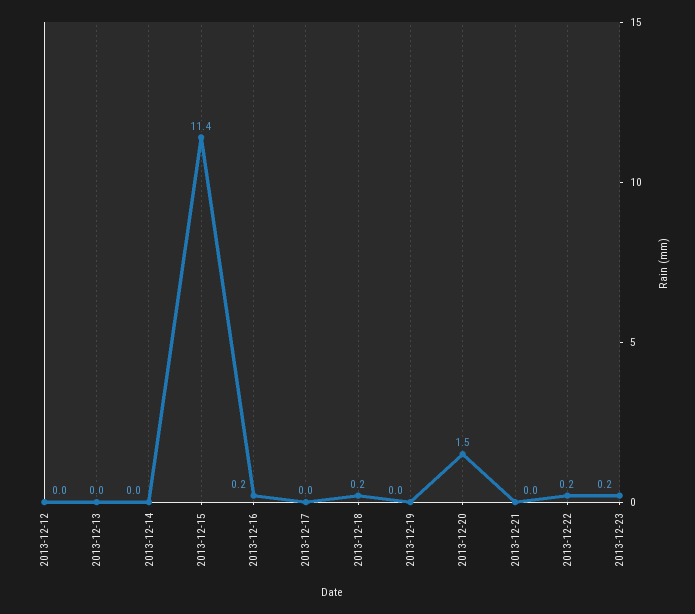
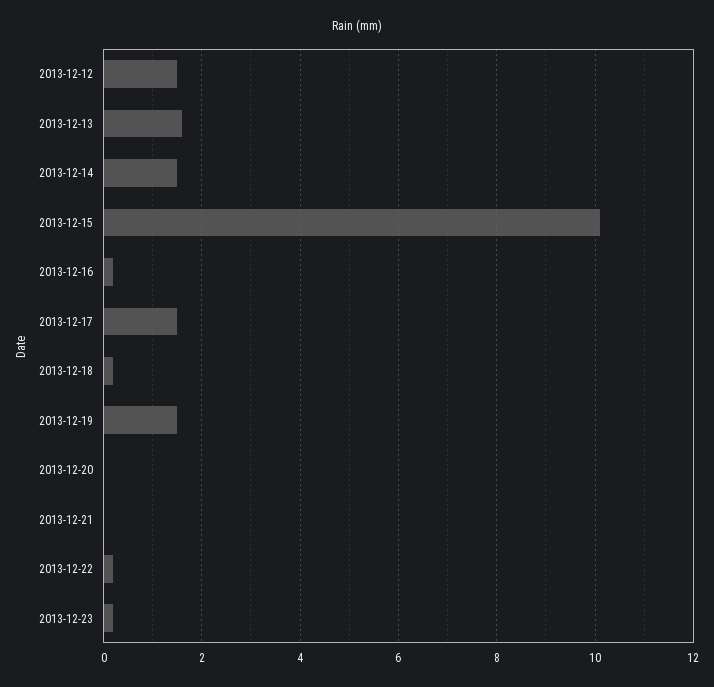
2013-12-12: 0 -> 1.5
2013-12-13: 0 -> 1.5
2013-12-14: 0 -> 1.5
2013-12-15: 11.4 -> 10
2013-12-17: 0 -> 1.5
2013-12-19: 0 -> 1.5
2013-12-20: 1.5 -> 0

